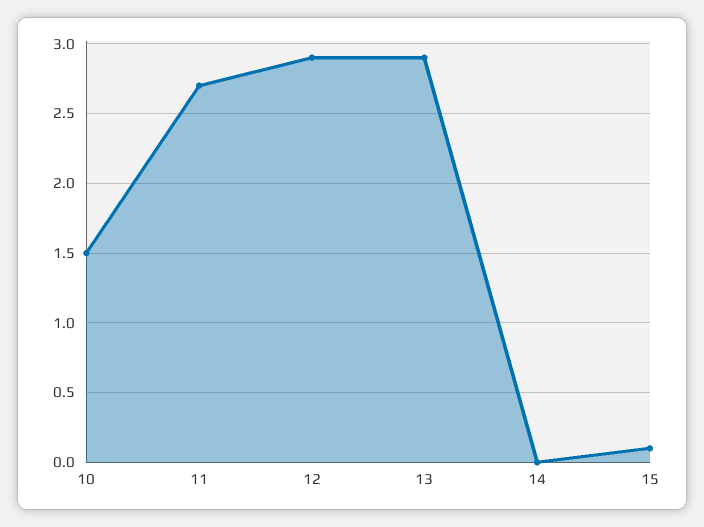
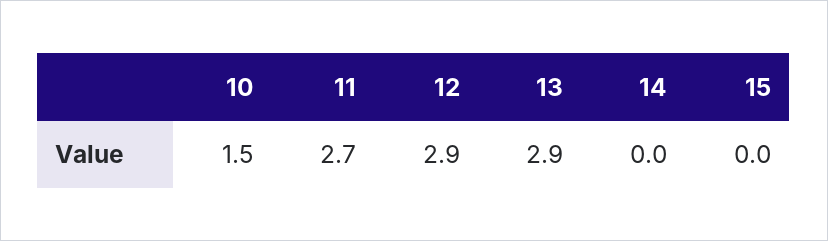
15: 0.1 -> 0

